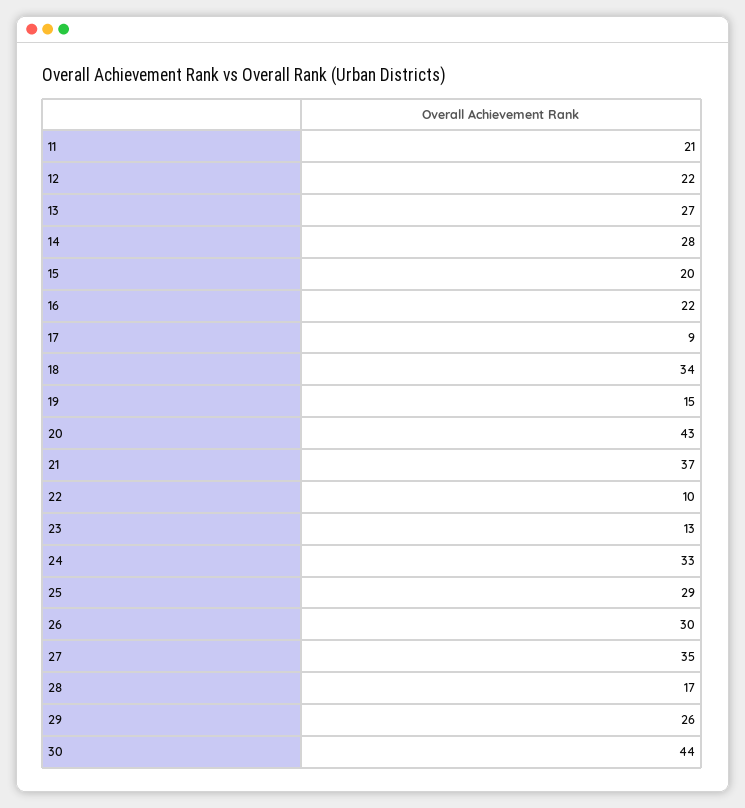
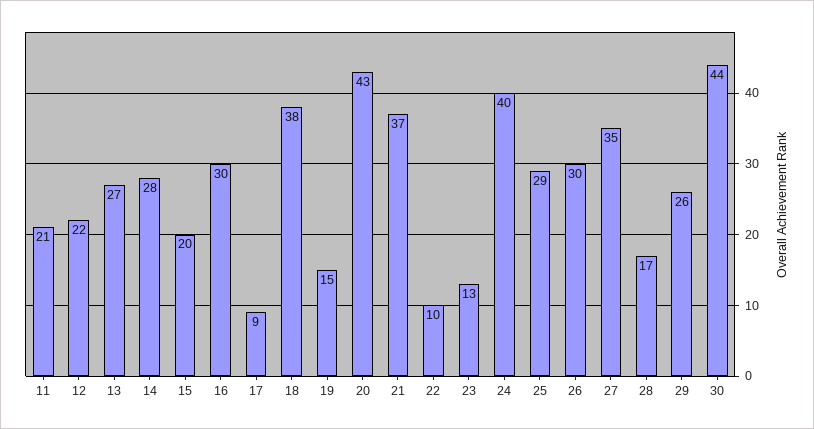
16: 22 -> 30
18: 34 -> 38
24: 33 -> 40

